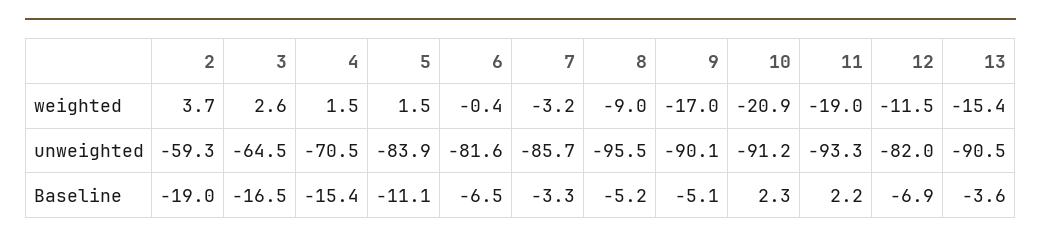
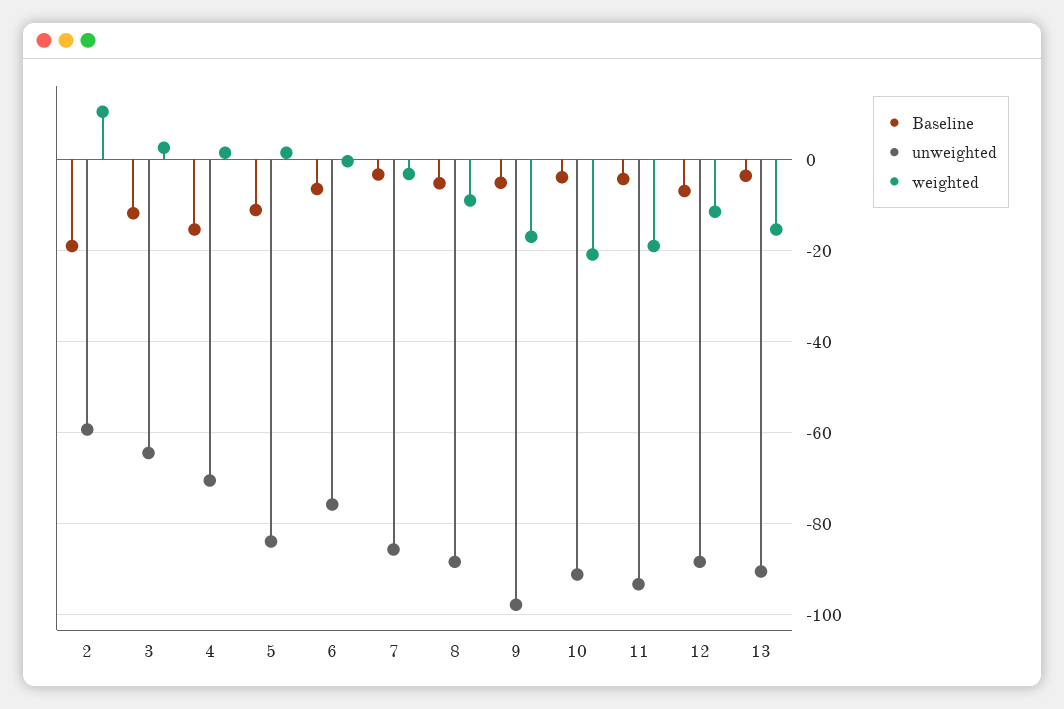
weighted, 2: 3.7 -> 10
unweighted, 6: -81.6 -> -76
unweighted, 8: -95.5 -> -88
unweighted, 9: -90.1 -> -98
unweighted, 12: -82 -> -88
Baseline, 3: -16.5 -> -12
Baseline, 10: 2.3 -> -4
Baseline, 11: 2.2 -> -4

